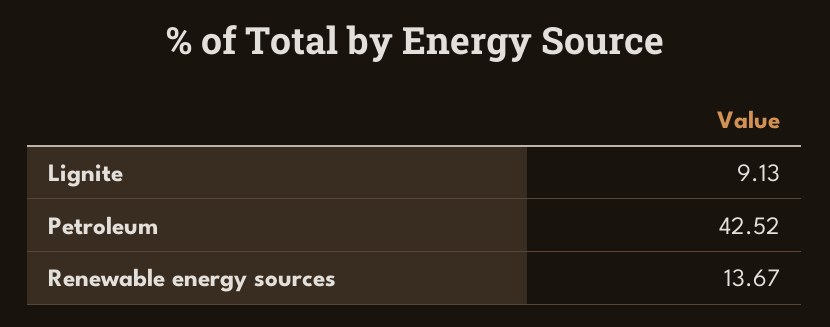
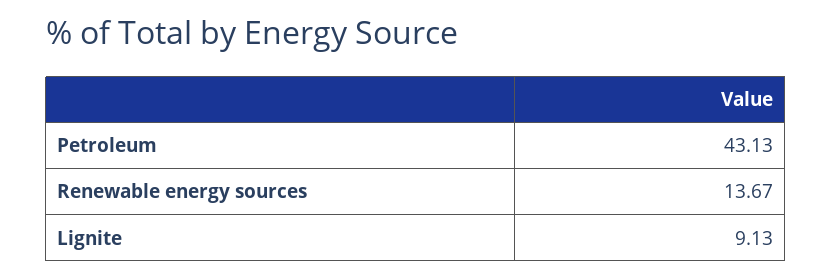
Petroleum: 42.52 -> 43.13

